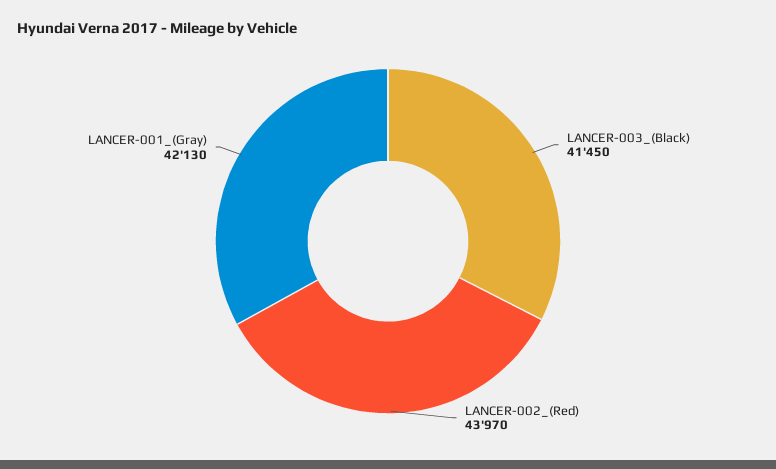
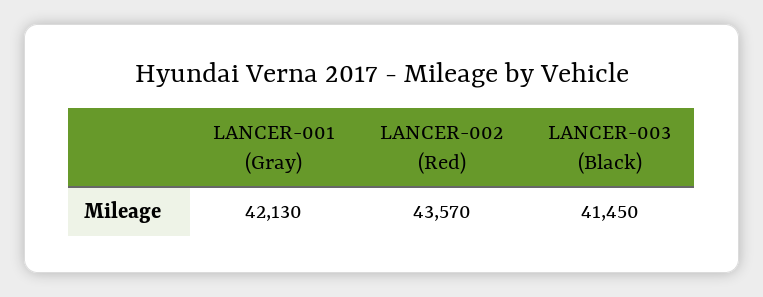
LANCER-002_(Red): 43970 -> 43570

